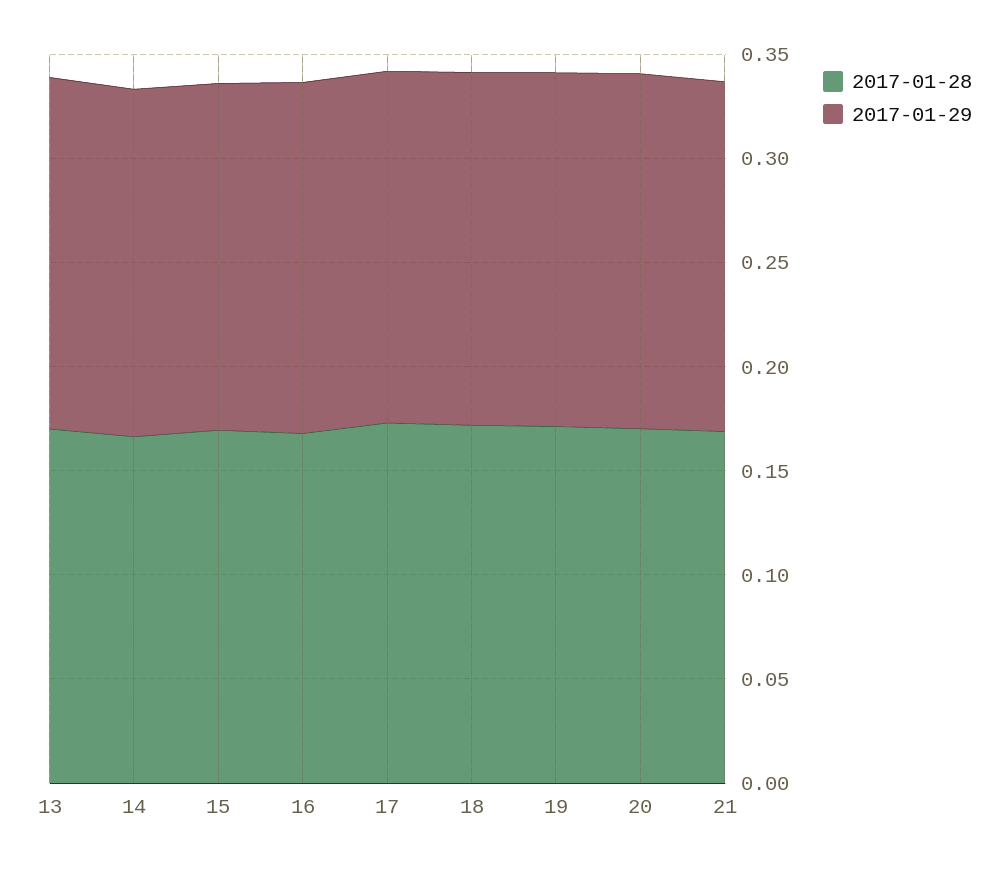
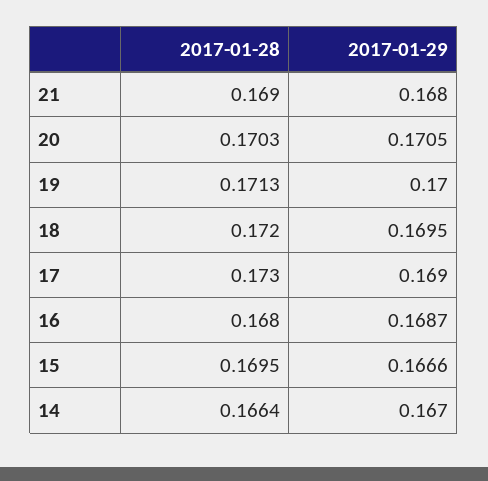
2017-01-28, 13: 0.17 -> none
2017-01-29, 13: 0.17 -> none

